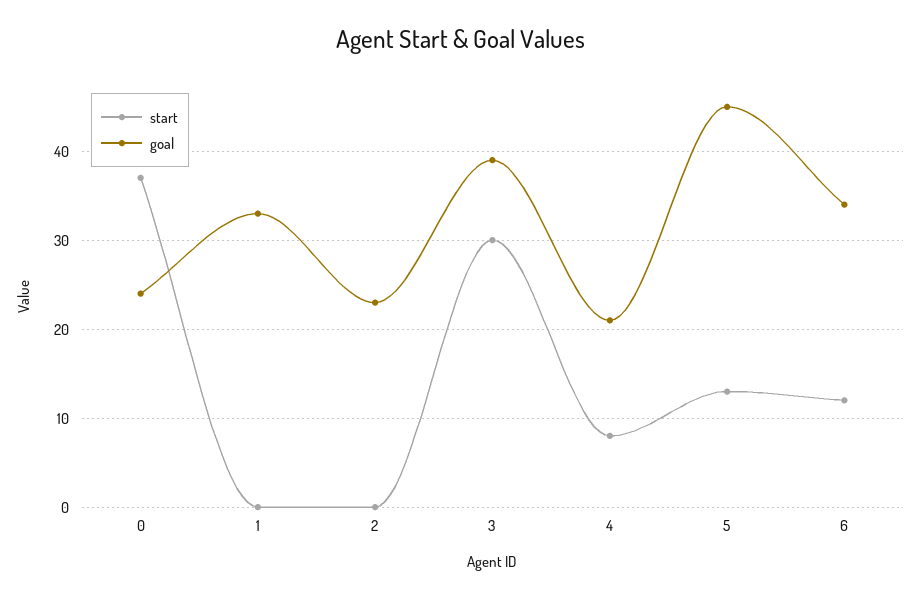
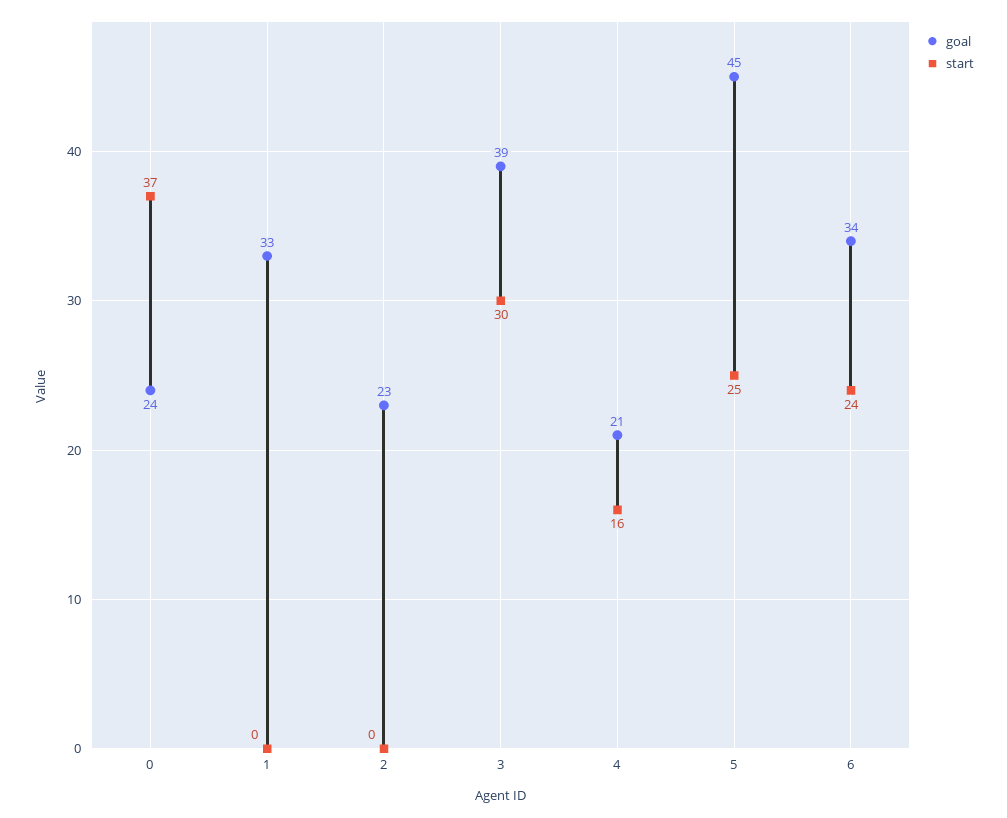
start, 4: 8 -> 16
start, 5: 13 -> 25
start, 6: 12 -> 24

